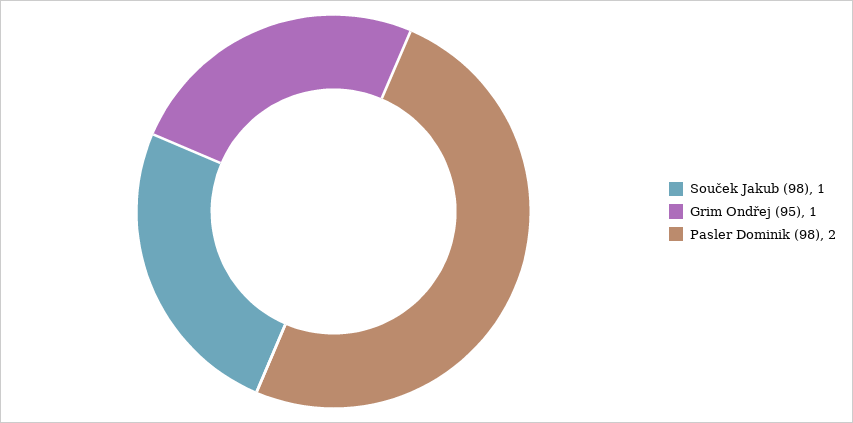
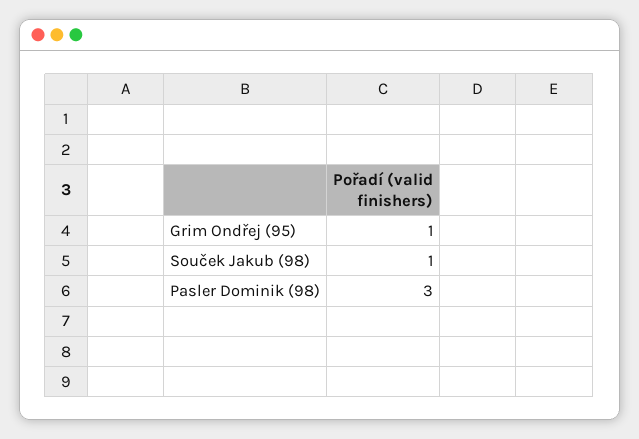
Pasler Dominik (98): 2 -> 3

